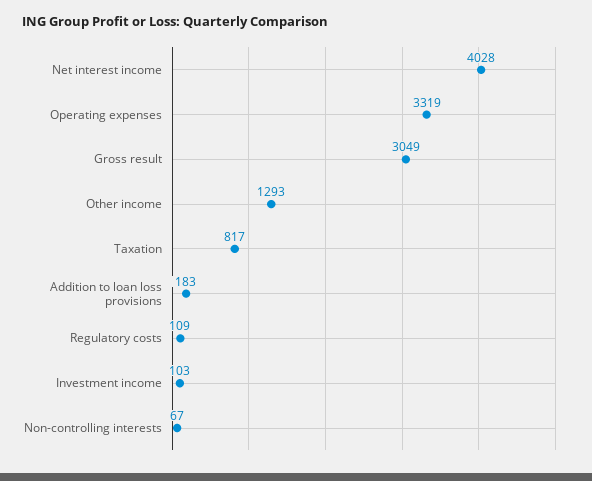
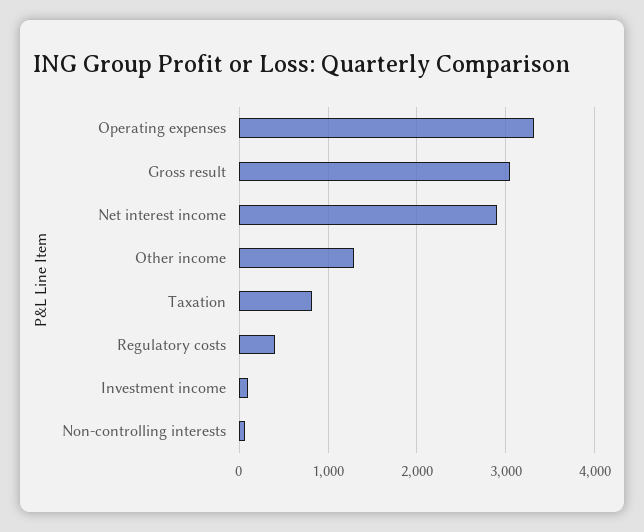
Net interest income: 4028 -> 2900
Addition to loan loss provisions: 183 -> none
Regulatory costs: 109 -> 400

